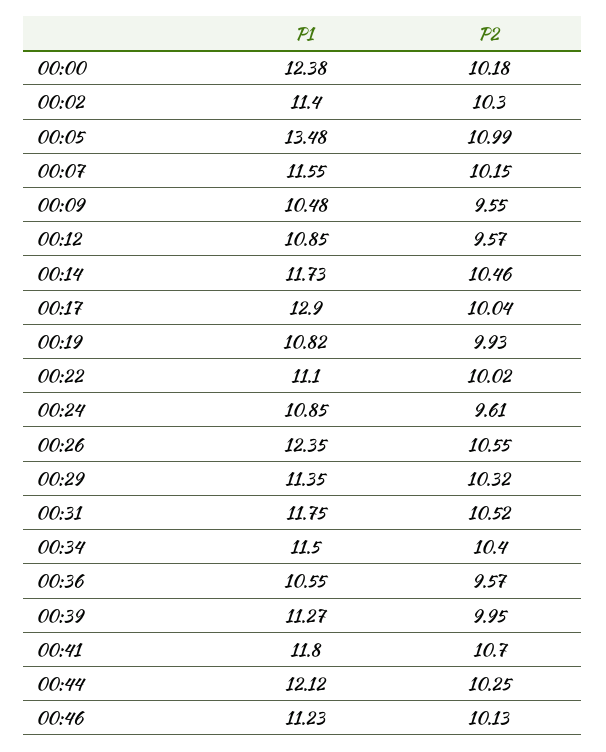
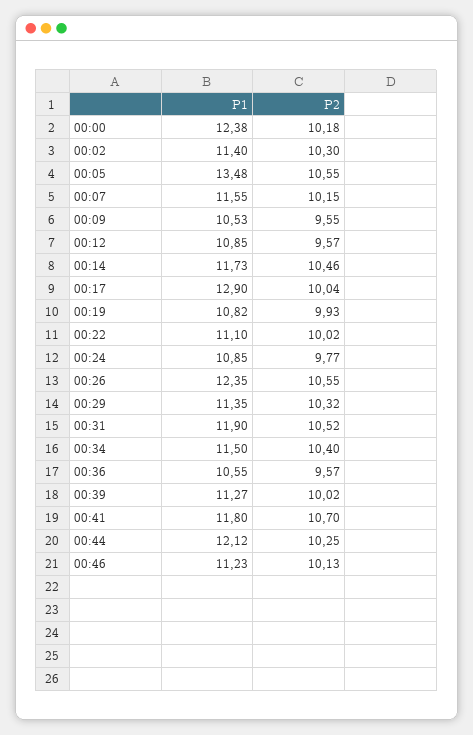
P2, 00:05: 10.99 -> 10.55
P1, 00:09: 10.48 -> 10.53
P2, 00:24: 9.61 -> 9.77
P1, 00:31: 11.75 -> 11.9
P2, 00:39: 9.95 -> 10.02

